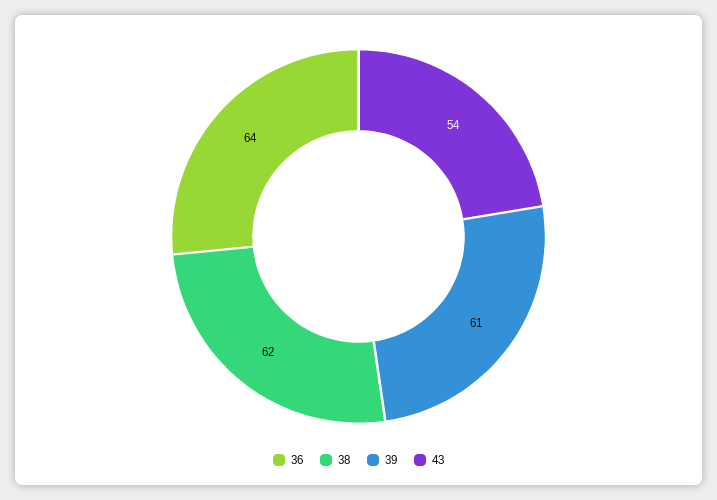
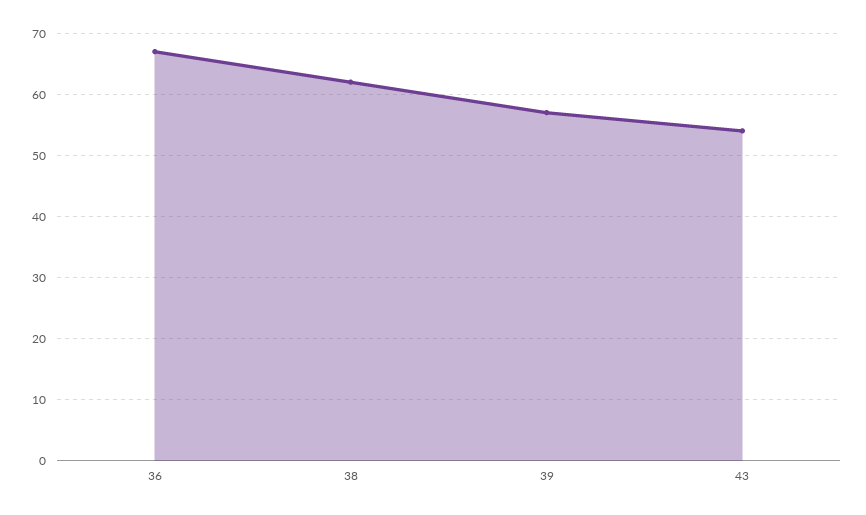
36: 64 -> 67
39: 61 -> 57

